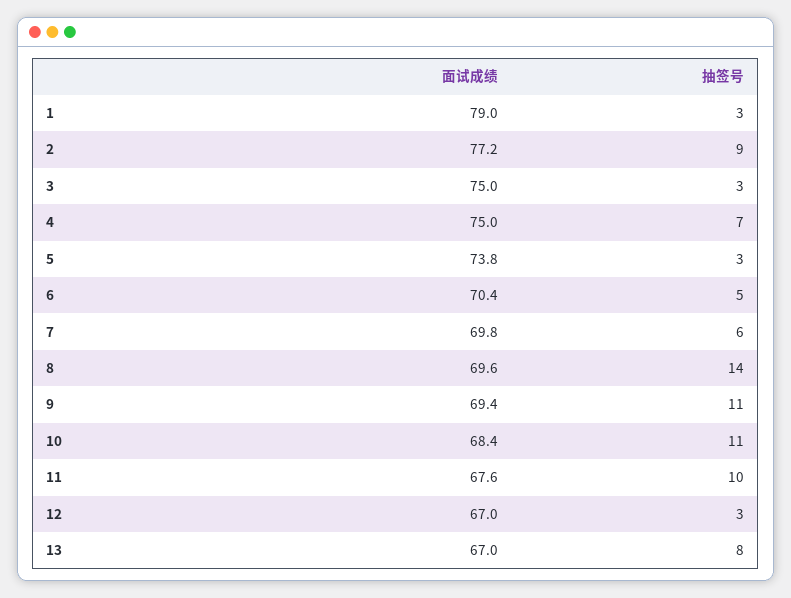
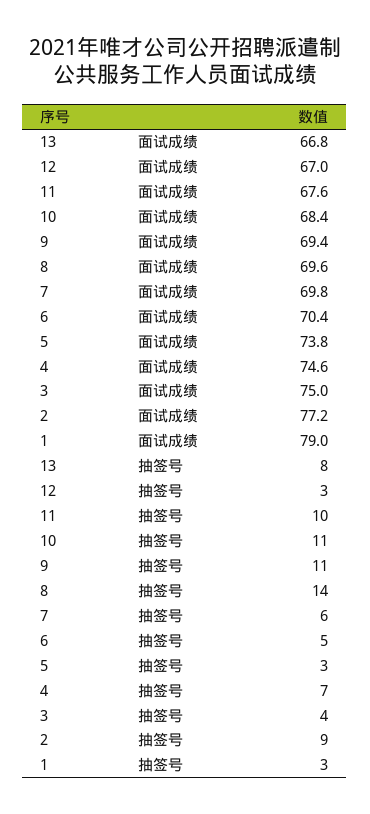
抽签号, 3: 3 -> 4
面试成绩, 4: 75 -> 74.6
面试成绩, 13: 67 -> 66.8

